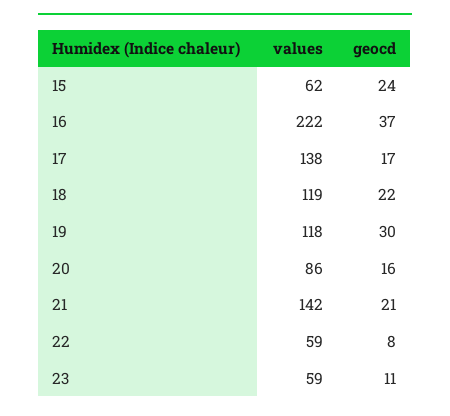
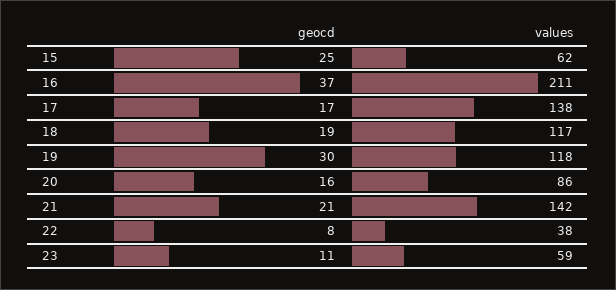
geocd, 15: 24 -> 25
values, 16: 222 -> 211
values, 18: 119 -> 117
geocd, 18: 22 -> 19
values, 22: 59 -> 38

